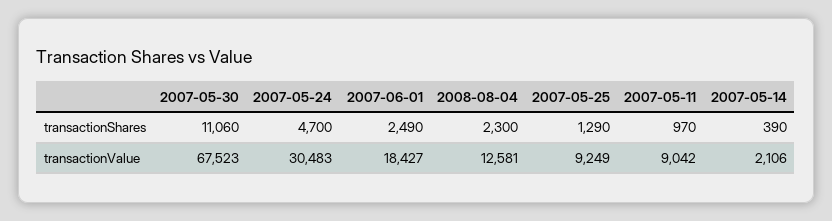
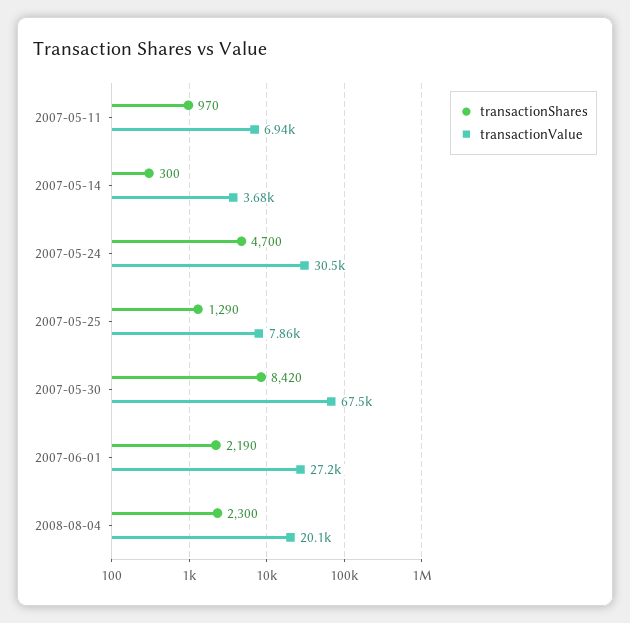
transactionShares, 2007-05-30: 11060 -> 8420
transactionShares, 2007-06-01: 2490 -> 2190
transactionShares, 2007-05-14: 390 -> 300
transactionValue, 2007-06-01: 18427 -> 27200
transactionValue, 2008-08-04: 12581 -> 20100
transactionValue, 2007-05-25: 9249 -> 7860
transactionValue, 2007-05-11: 9042 -> 6940
transactionValue, 2007-05-14: 2106 -> 3680

